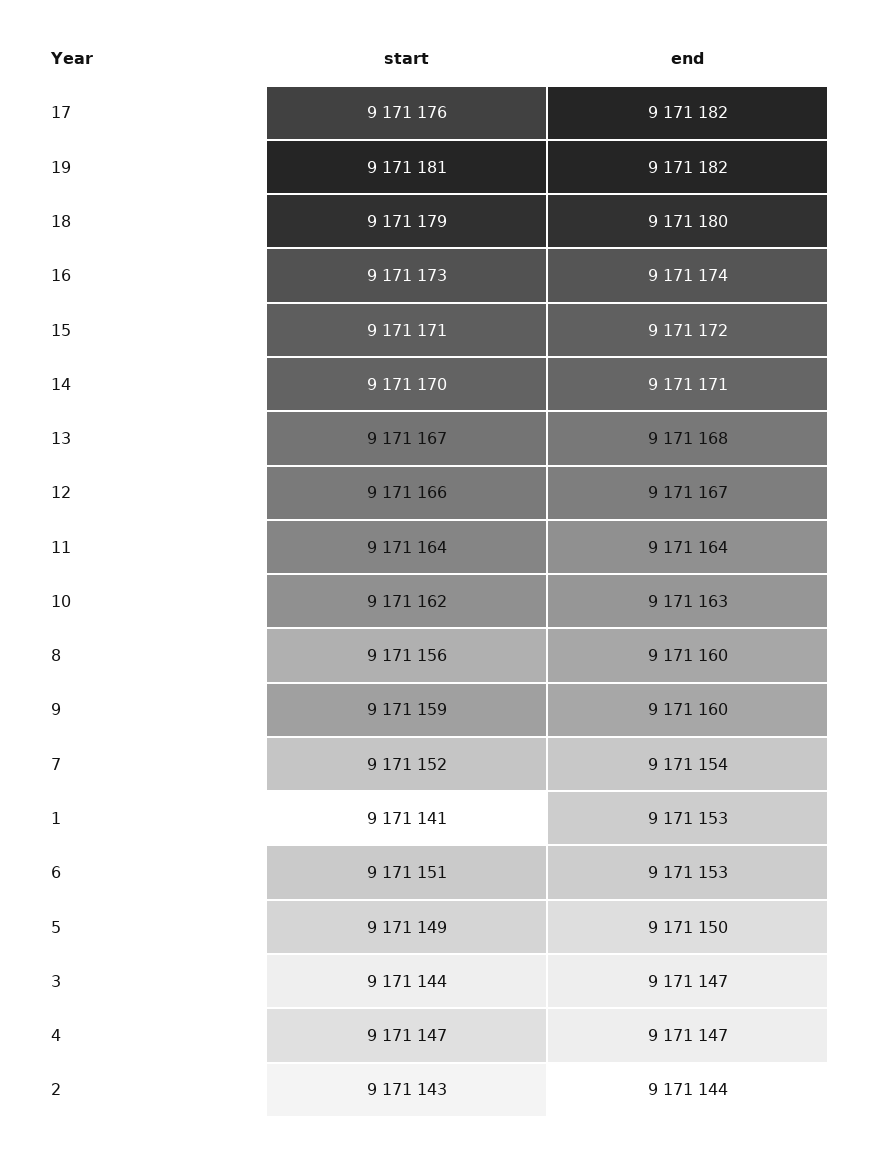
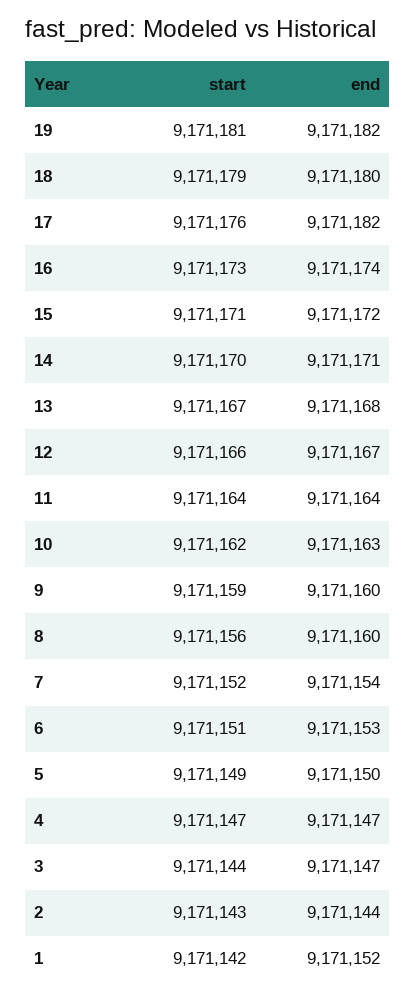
start, 1: 9171141 -> 9171142
end, 1: 9171153 -> 9171152

